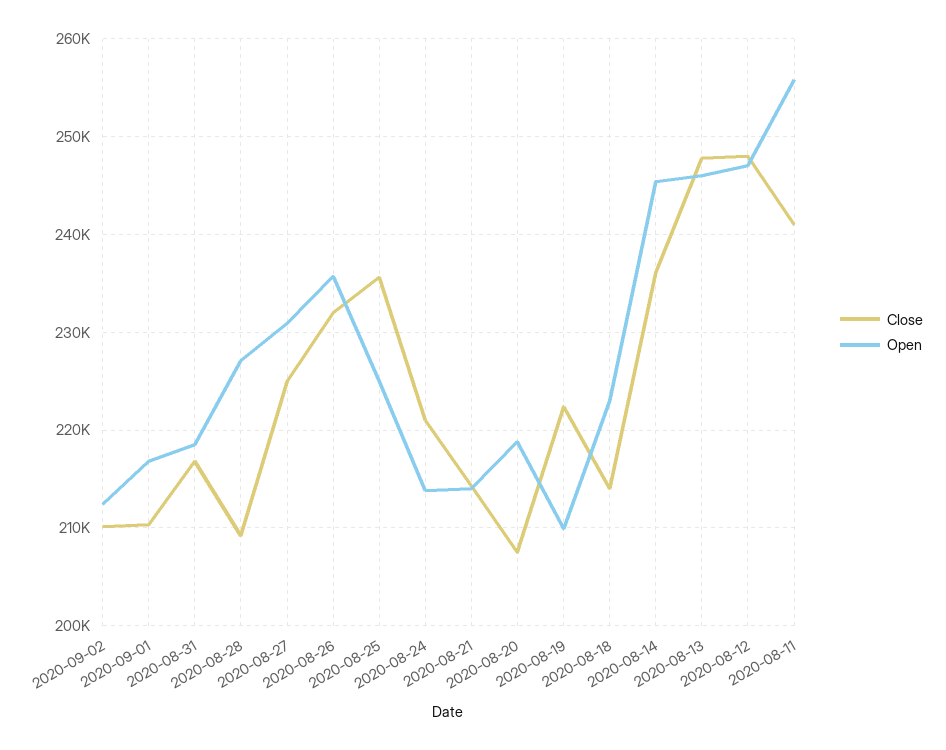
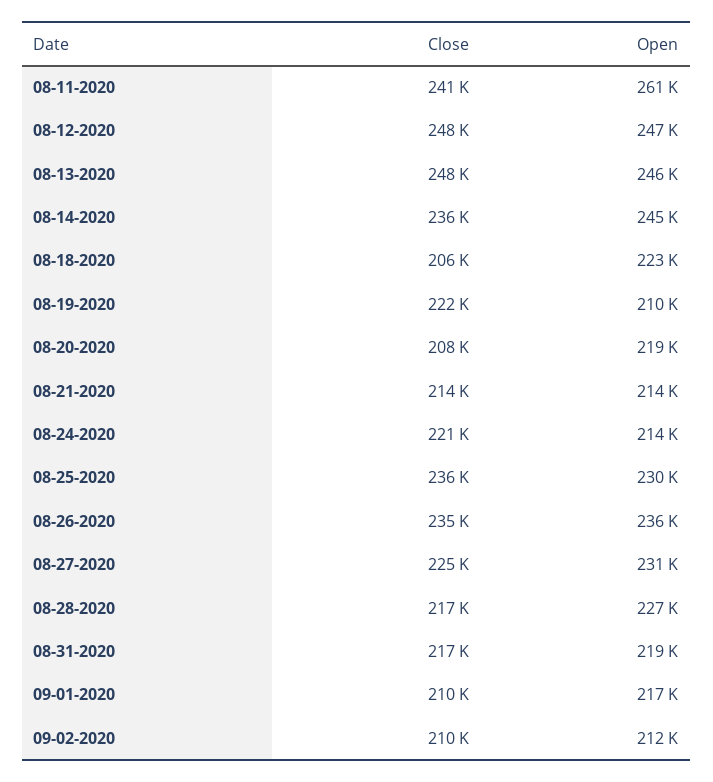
Close, 2020-08-28: 209000 -> 217000
Close, 2020-08-26: 232000 -> 235000
Open, 2020-08-25: 225000 -> 230000
Close, 2020-08-18: 214000 -> 206000
Open, 2020-08-11: 256000 -> 261000

